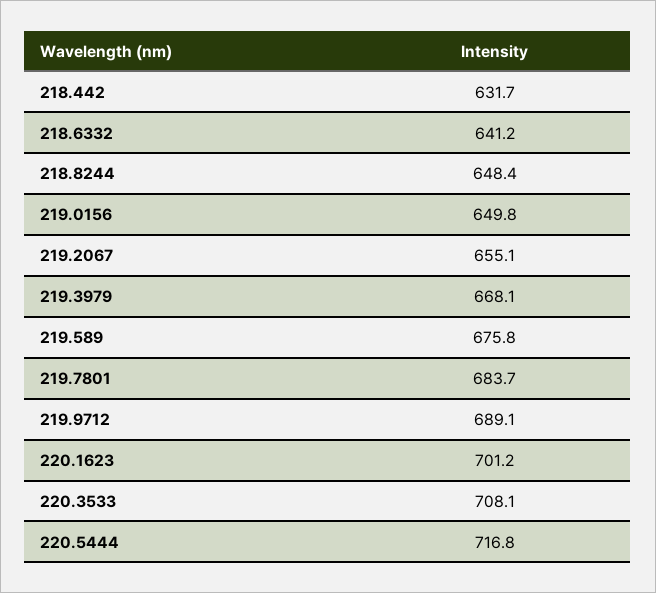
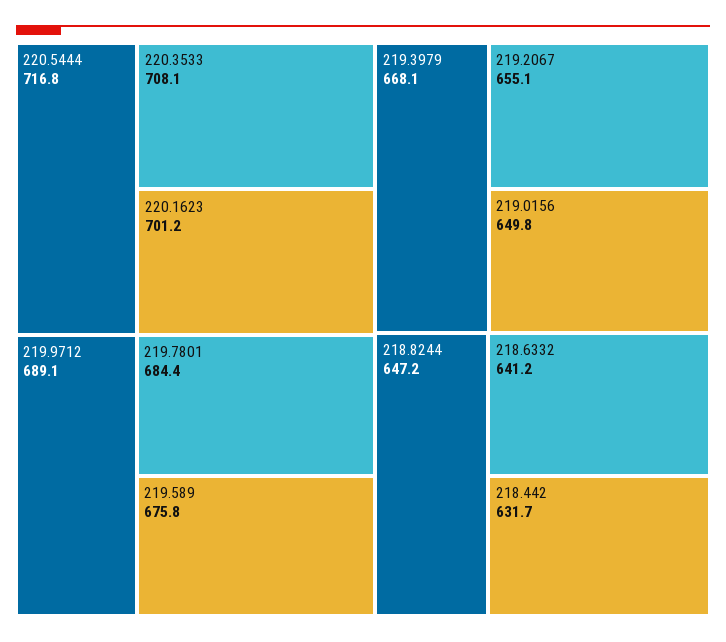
218.8244: 648.4 -> 647.2
219.7801: 683.7 -> 684.4

